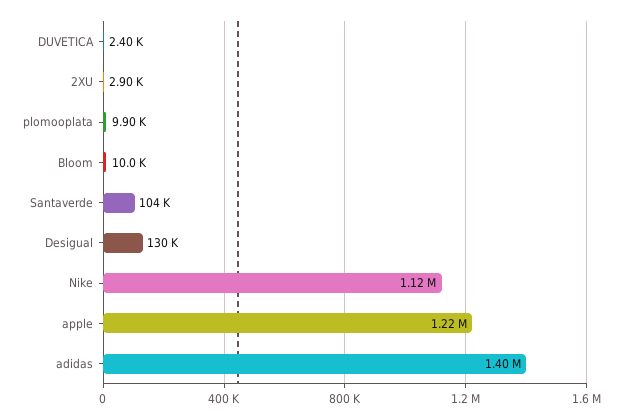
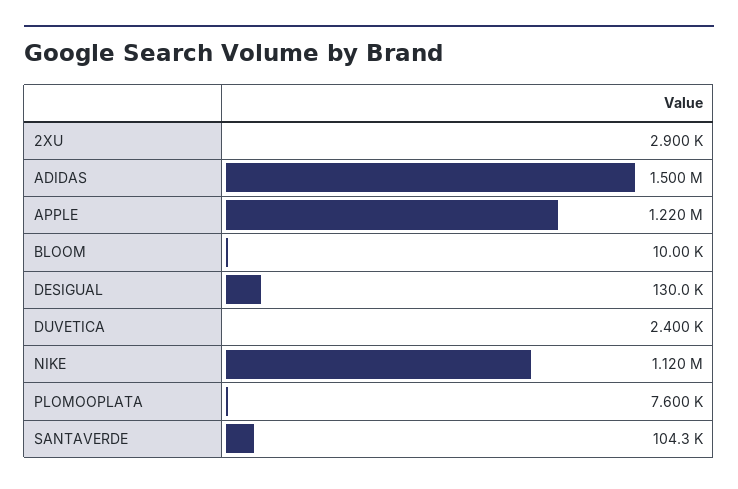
plomooplata: 9900 -> 7600
adidas: 1400000 -> 1500000

